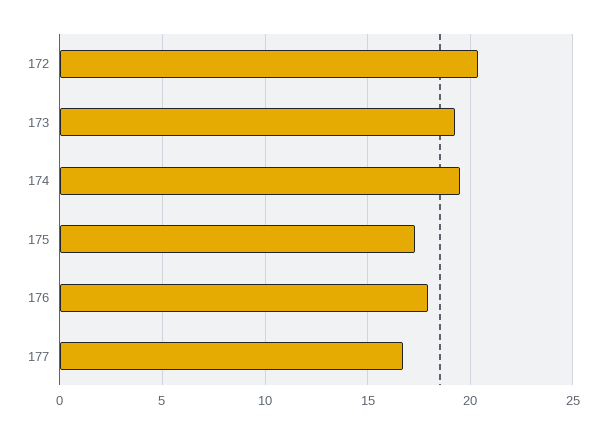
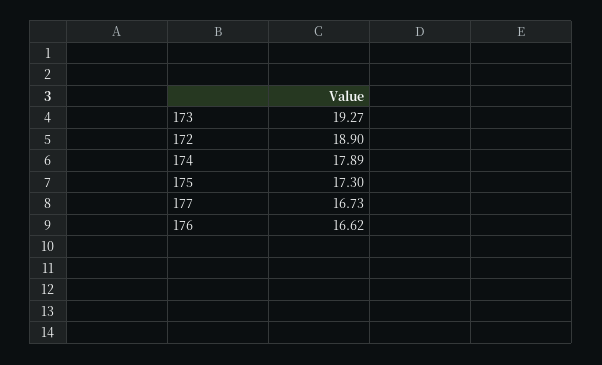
172: 20.5 -> 18.9
174: 19.5 -> 17.89
176: 18 -> 16.62

